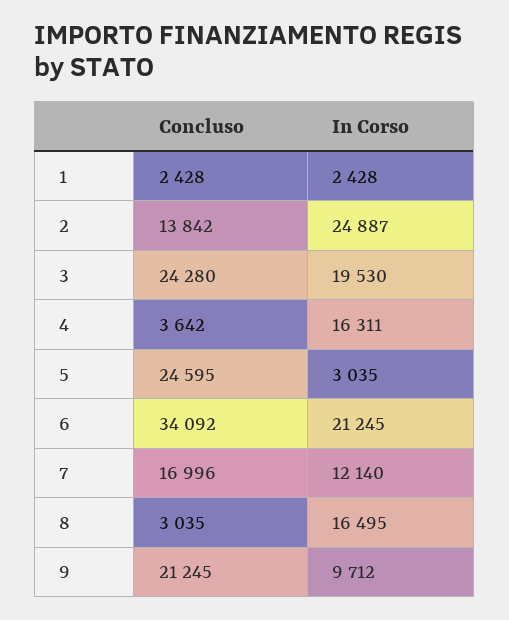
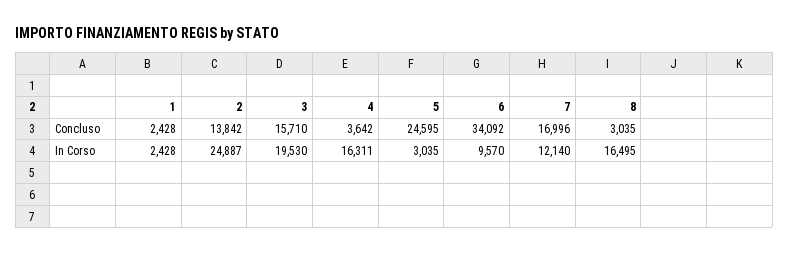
Concluso, 3: 24280 -> 15710
In Corso, 6: 21245 -> 9570
Concluso, 9: 21245 -> none
In Corso, 9: 9712 -> none

